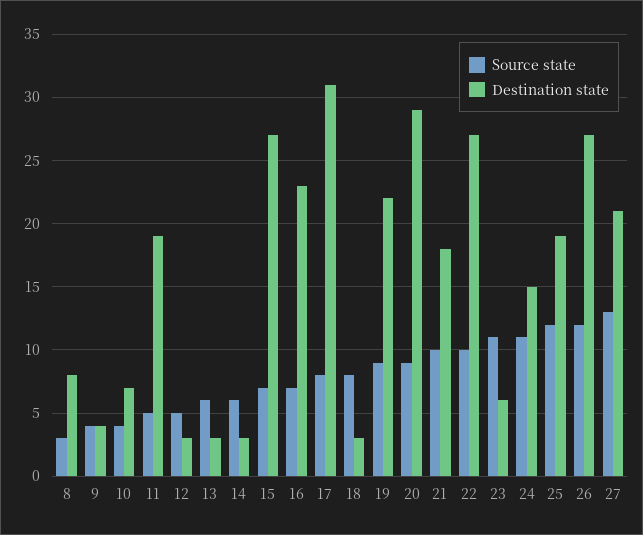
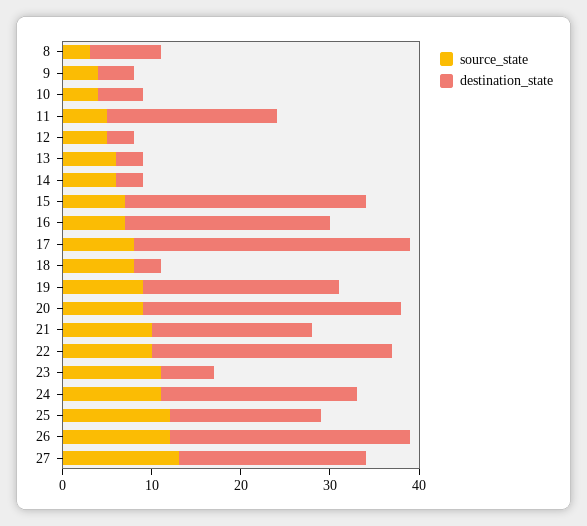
Destination state, 10: 7 -> 5
Destination state, 24: 15 -> 22
Destination state, 25: 19 -> 17

